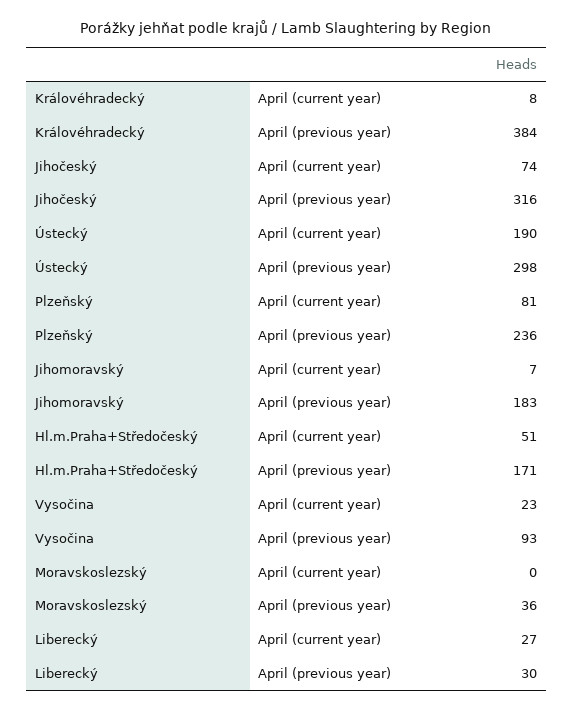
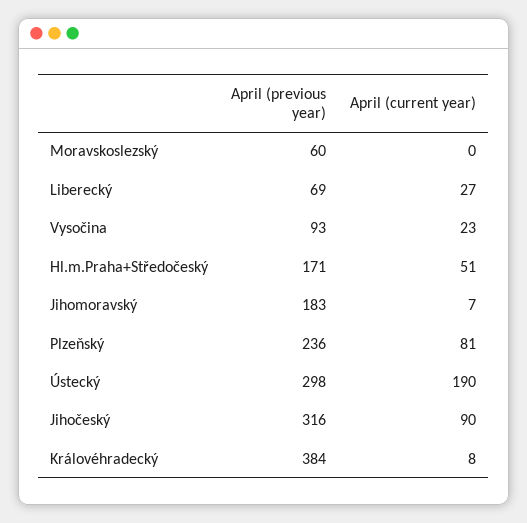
Jihočeský, April (current year): 74 -> 90
Moravskoslezský, April (previous year): 36 -> 60
Liberecký, April (previous year): 30 -> 69

